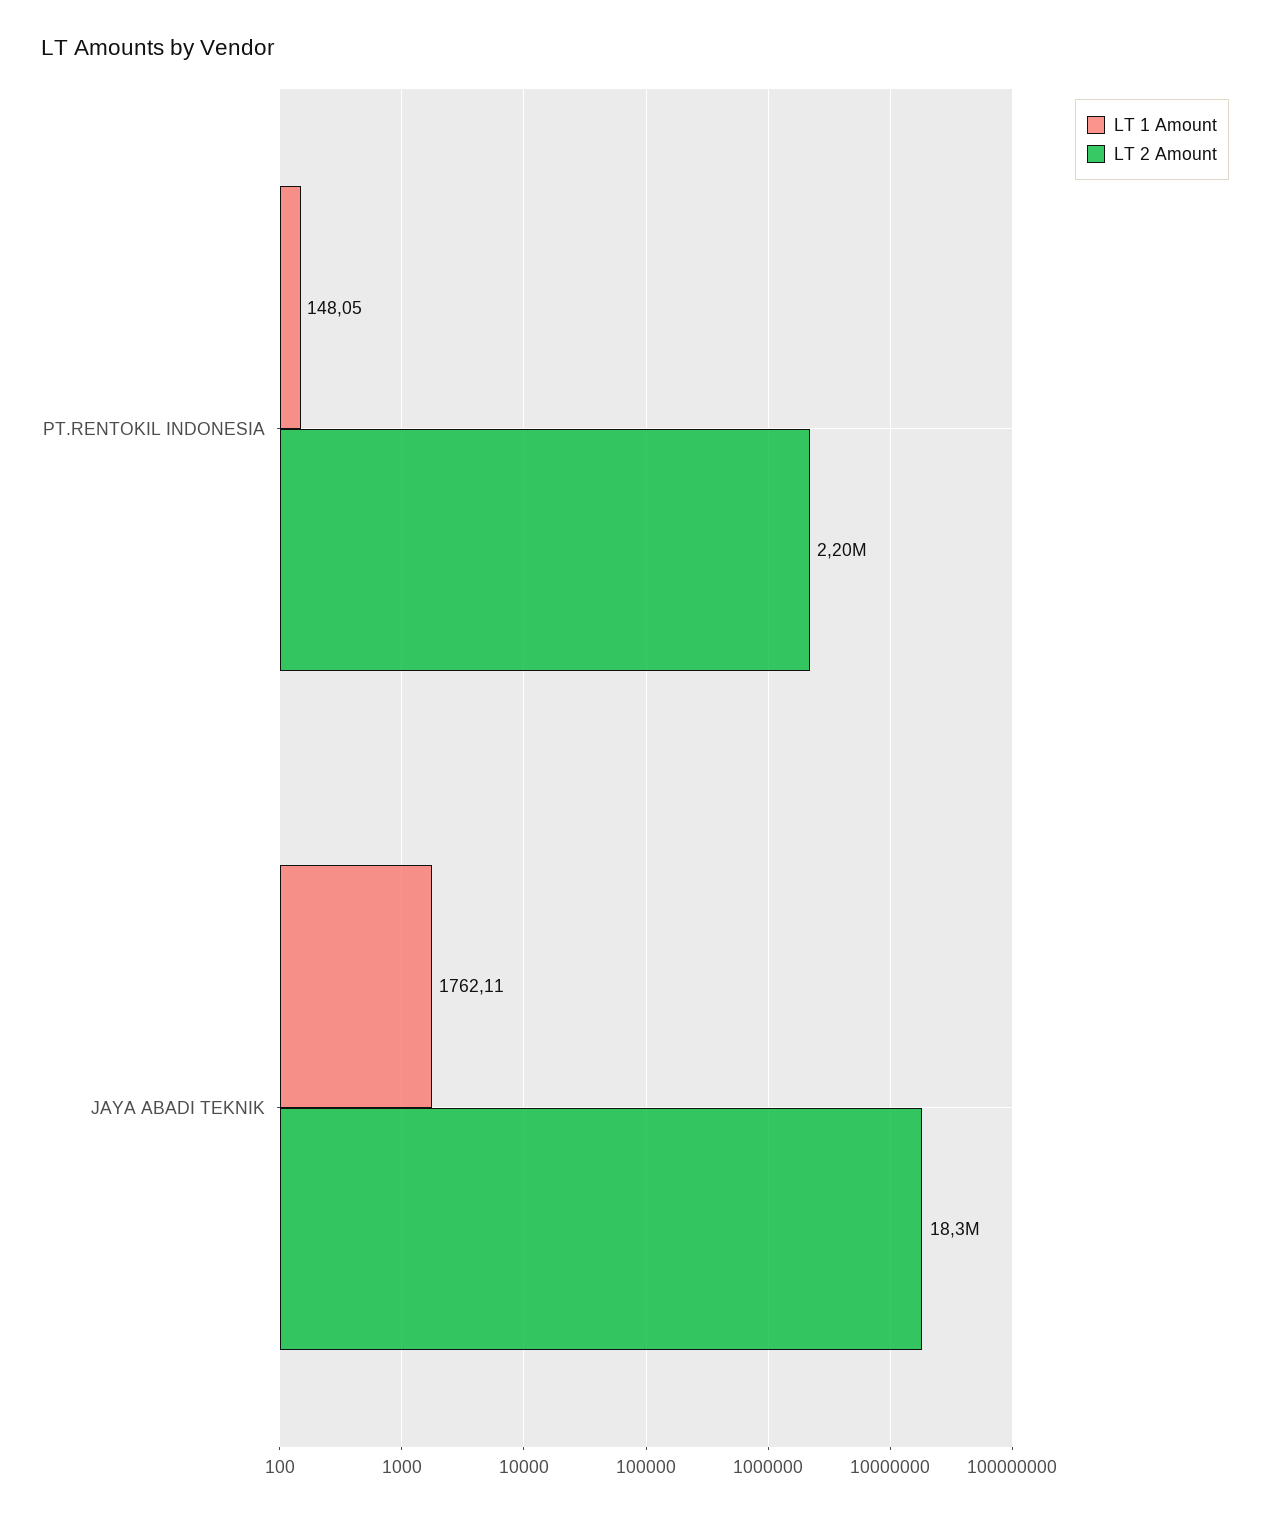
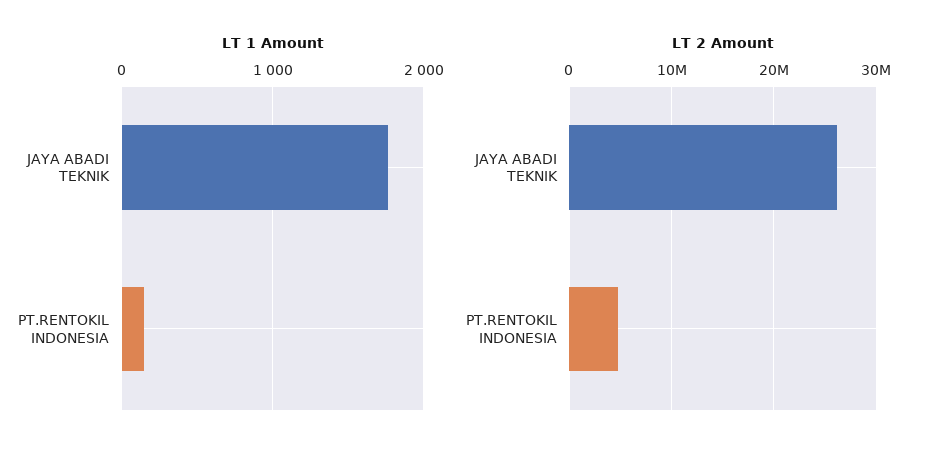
LT 2 Amount, PT.RENTOKIL INDONESIA: 2200000 -> 5000000
LT 2 Amount, JAYA ABADI TEKNIK: 18300000 -> 26000000

